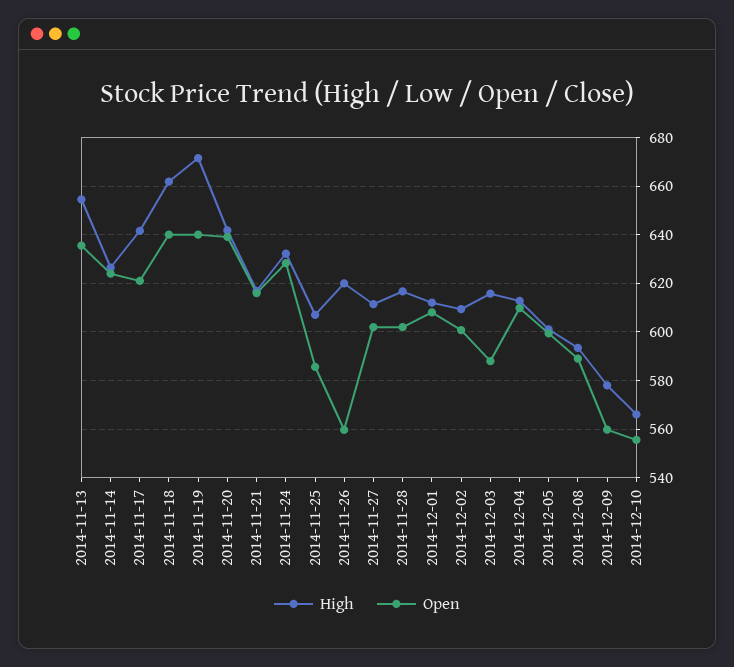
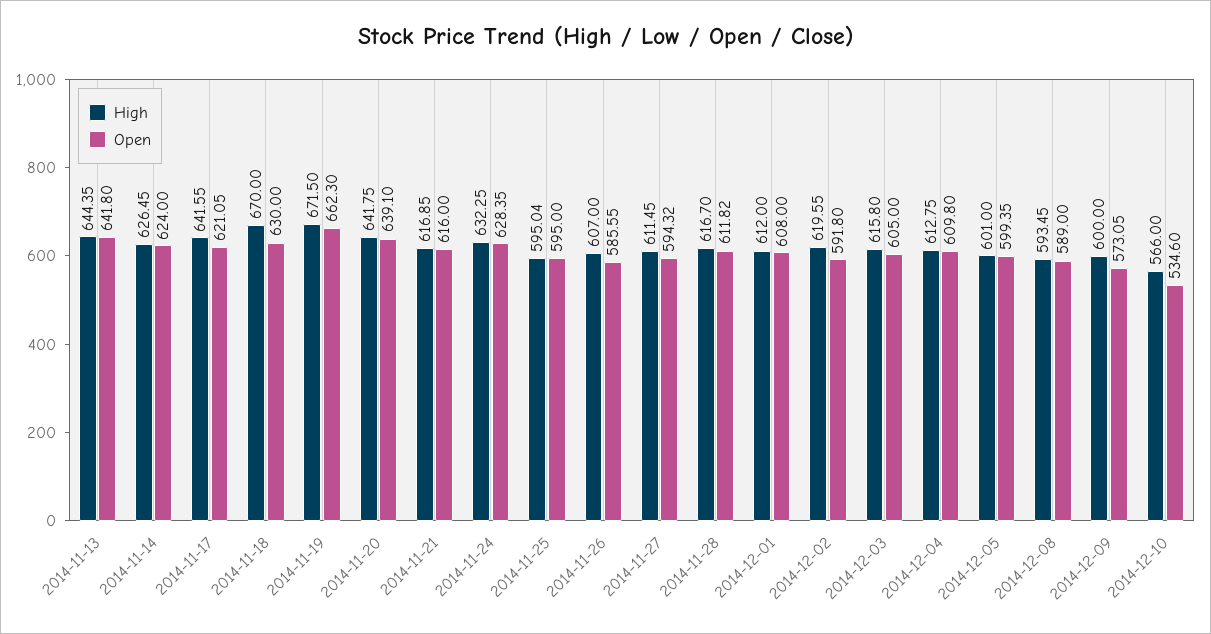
High, 2014-11-13: 655 -> 644.35
Open, 2014-11-13: 635 -> 641.8
High, 2014-11-18: 662.5 -> 670
Open, 2014-11-18: 640 -> 630
Open, 2014-11-19: 640 -> 662.3
High, 2014-11-25: 607.5 -> 595.04
Open, 2014-11-25: 585 -> 595
High, 2014-11-26: 620 -> 607
Open, 2014-11-26: 560 -> 585.55
Open, 2014-11-27: 602.5 -> 594.32
Open, 2014-11-28: 602.5 -> 611.82
High, 2014-12-02: 610 -> 619.55
Open, 2014-12-02: 600 -> 591.8
Open, 2014-12-03: 587.5 -> 605
High, 2014-12-09: 577.5 -> 600
Open, 2014-12-09: 560 -> 573.05
Open, 2014-12-10: 555 -> 534.6

